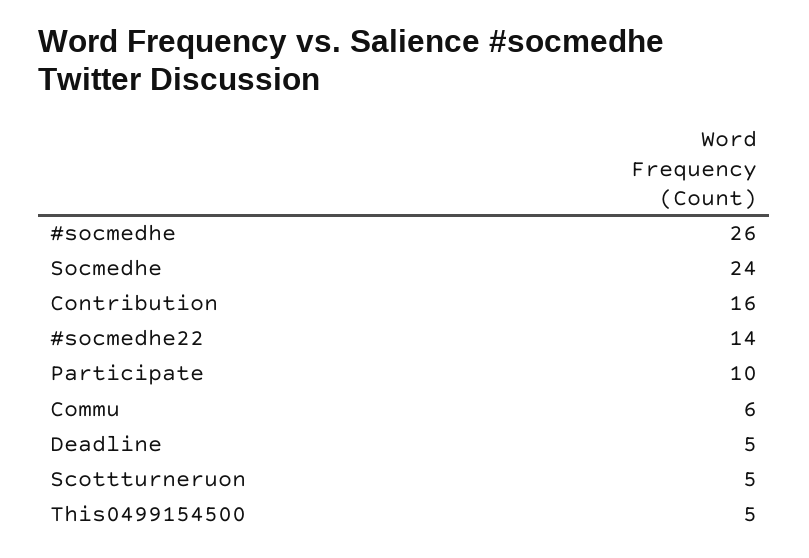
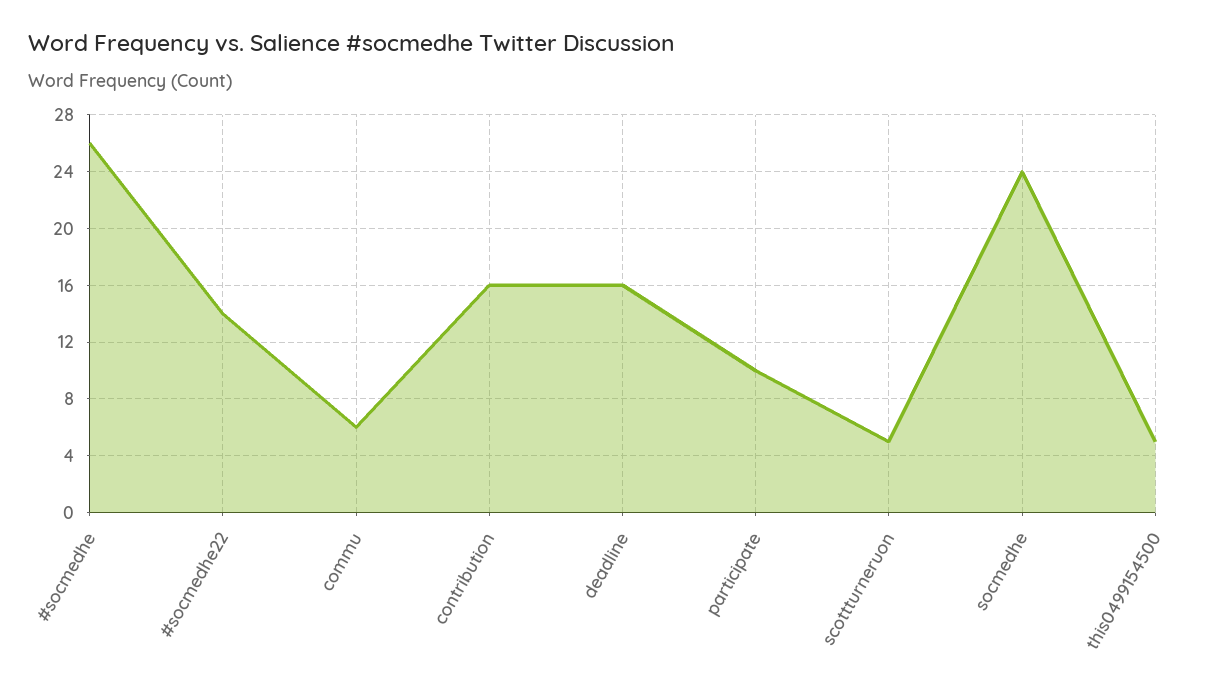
Deadline: 5 -> 16

